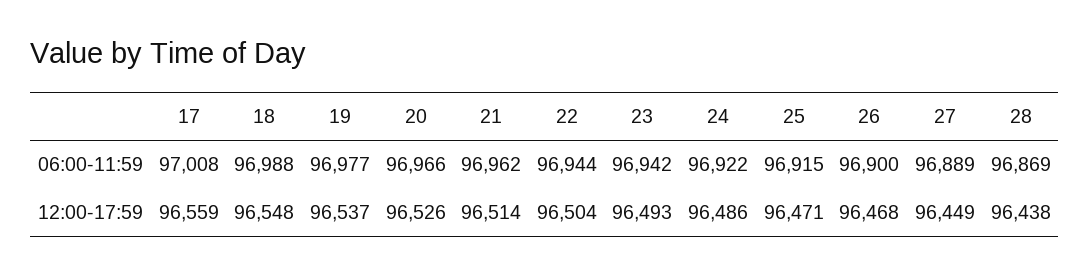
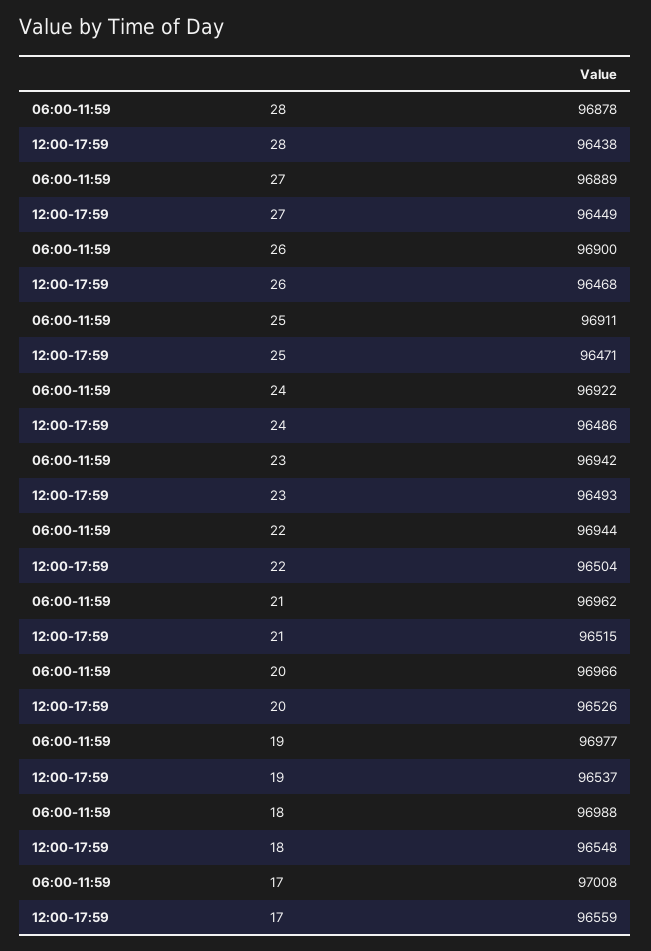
25, 06:00-11:59: 96915 -> 96911
28, 06:00-11:59: 96869 -> 96878
21, 12:00-17:59: 96514 -> 96515

